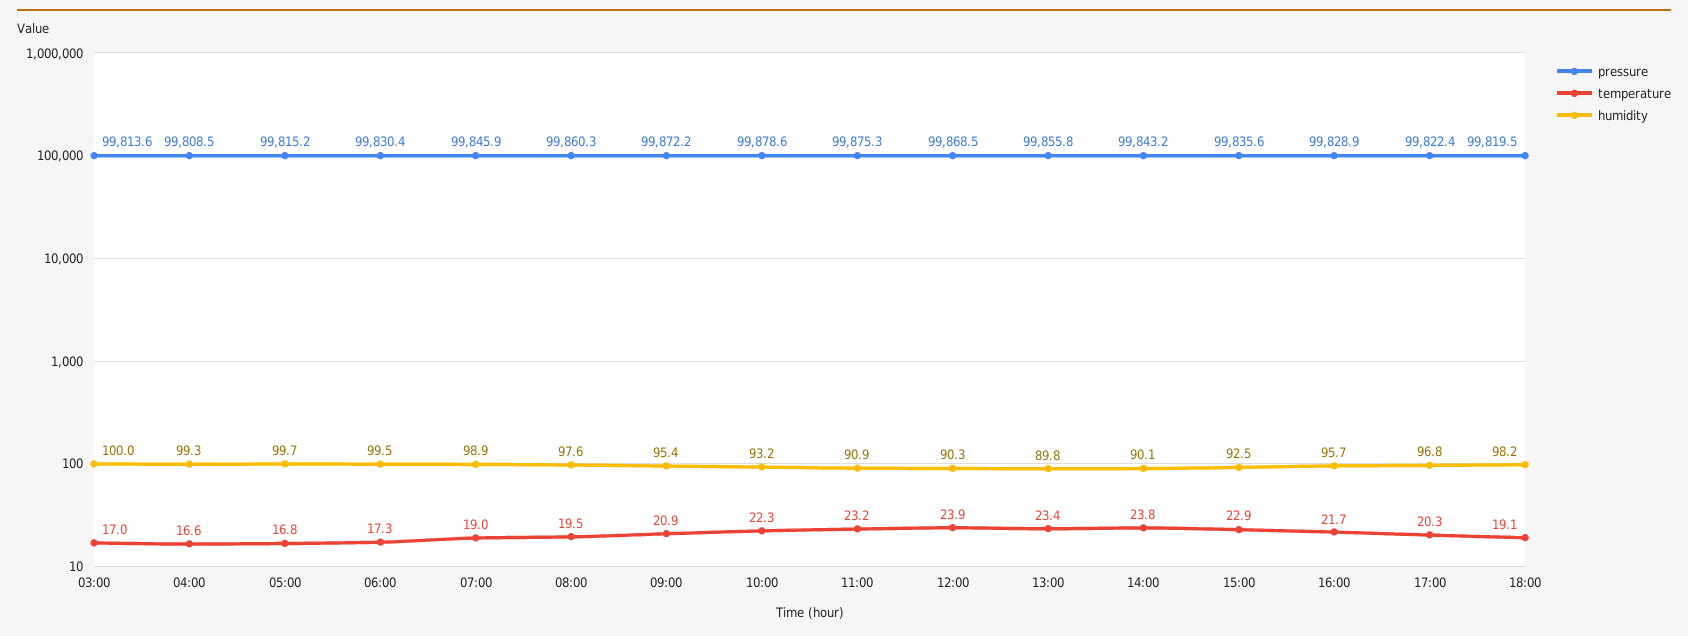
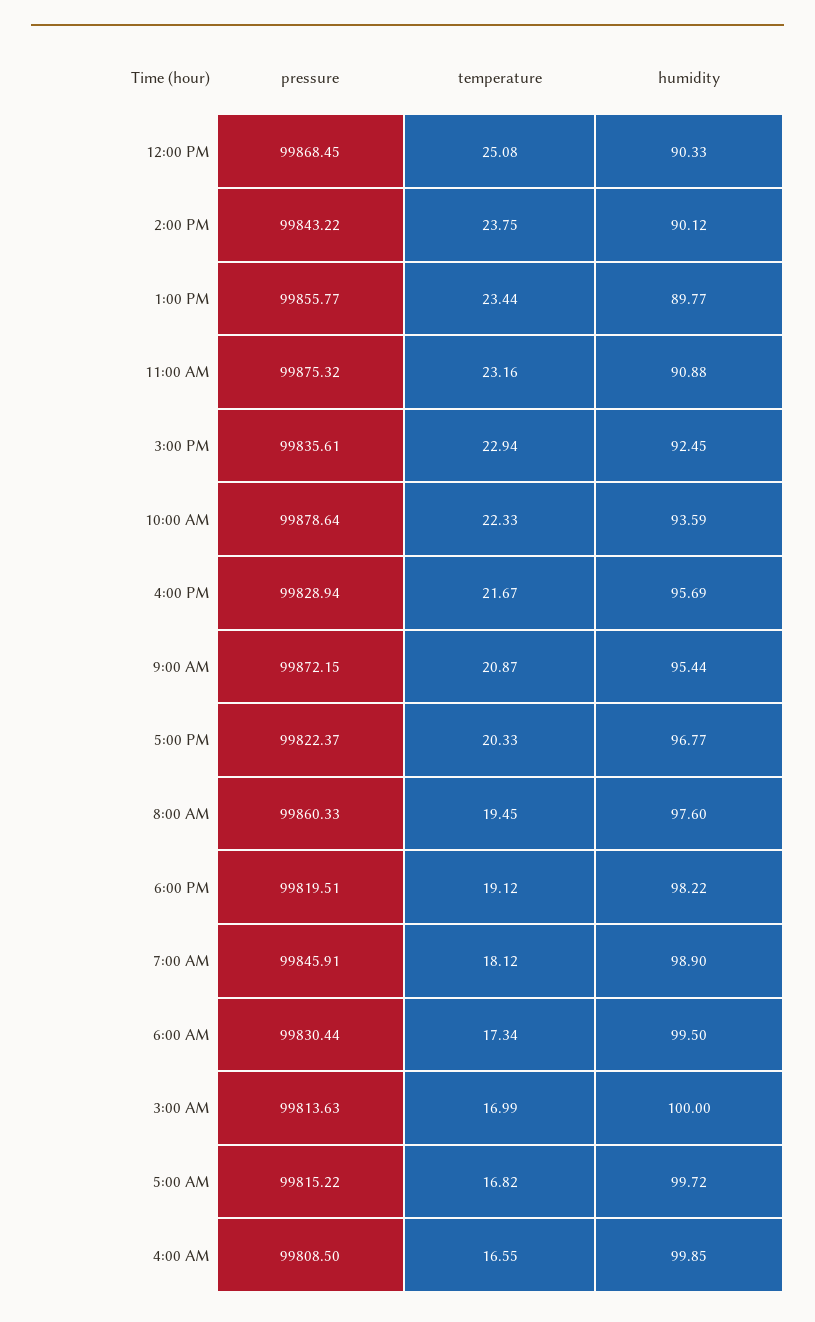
humidity, 04:00: 99.3 -> 99.85
temperature, 07:00: 19 -> 18.12
humidity, 10:00: 93.2 -> 93.59
temperature, 12:00: 23.9 -> 25.08

